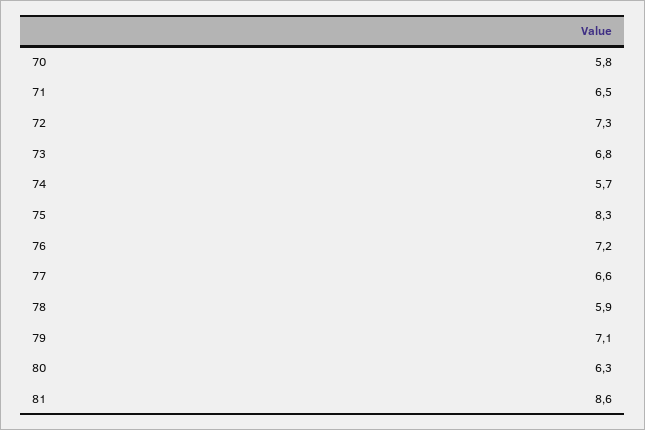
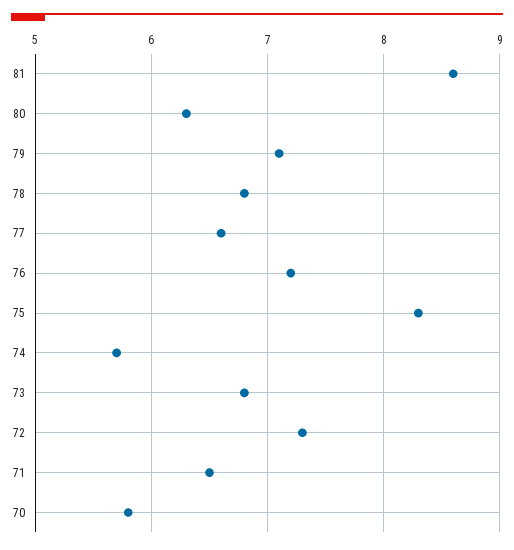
78: 5.9 -> 6.8

